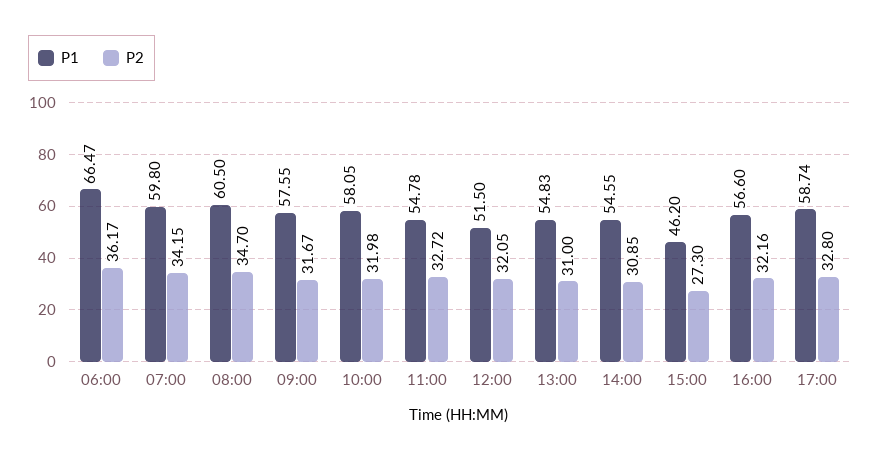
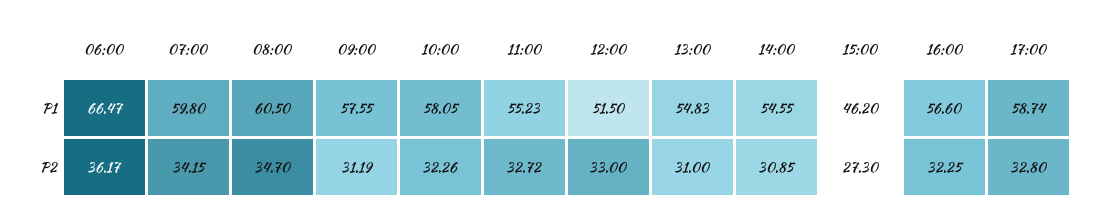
P2, 09:00: 31.67 -> 31.19
P2, 10:00: 31.98 -> 32.26
P1, 11:00: 54.78 -> 55.23
P2, 12:00: 32.05 -> 33
P2, 16:00: 32.16 -> 32.25

